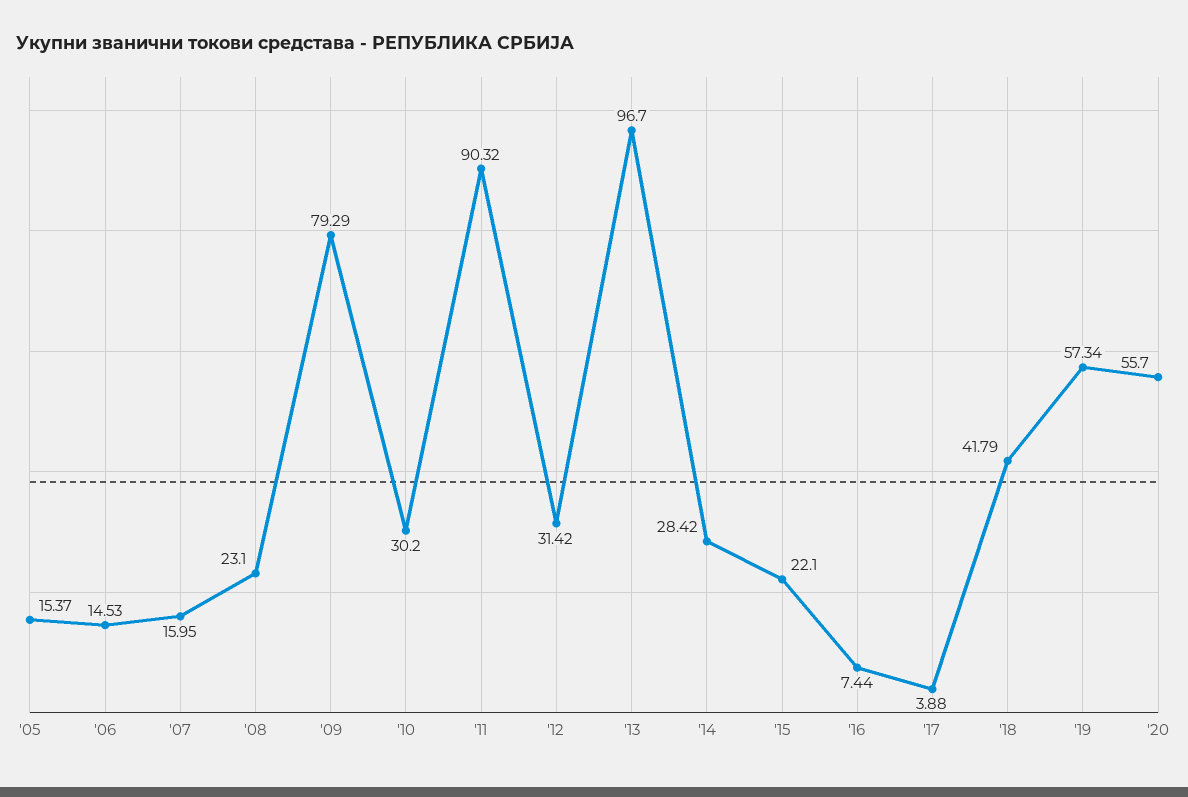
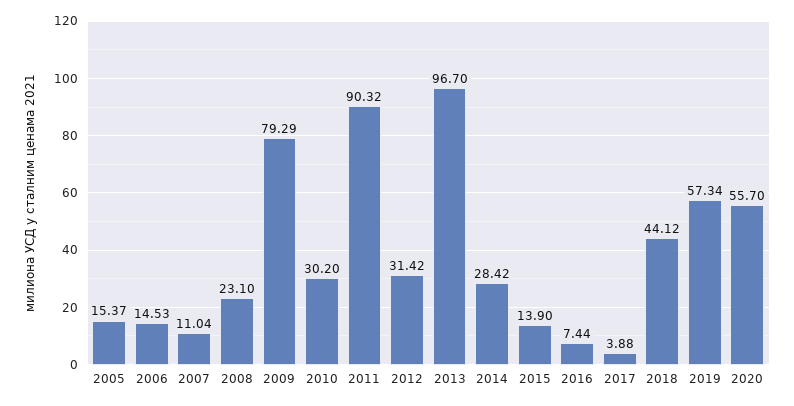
'07: 15.95 -> 11.04
'15: 22.1 -> 13.9
'18: 41.79 -> 44.12

